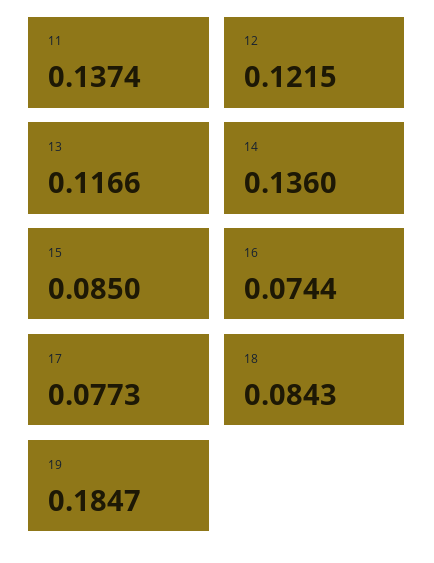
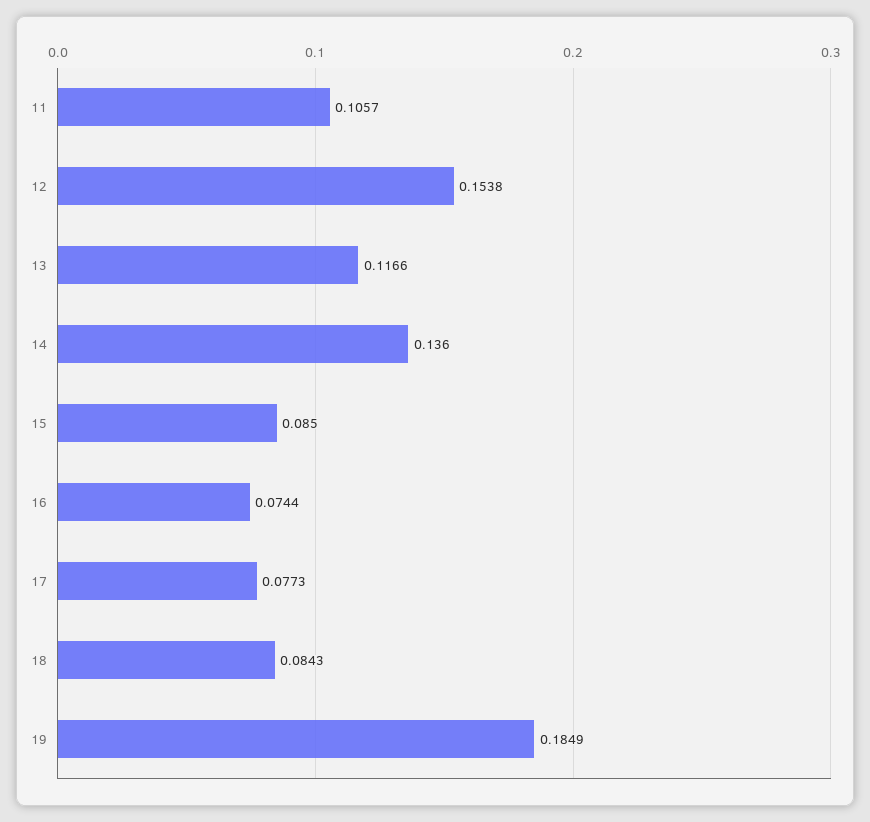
11: 0.1374 -> 0.1057
12: 0.1215 -> 0.1538
19: 0.1847 -> 0.1849

